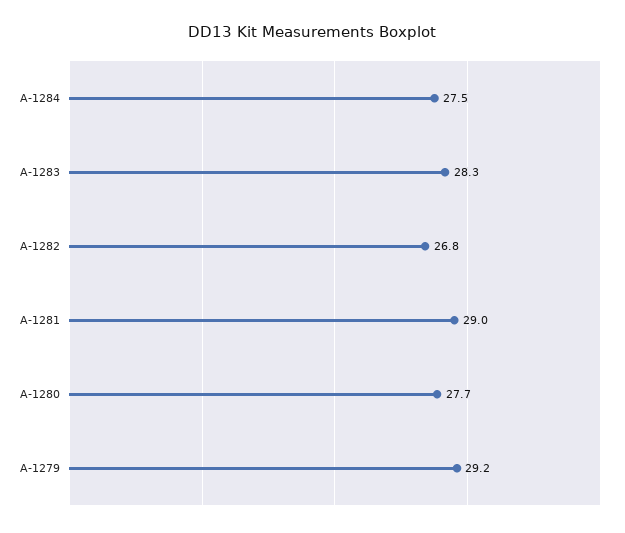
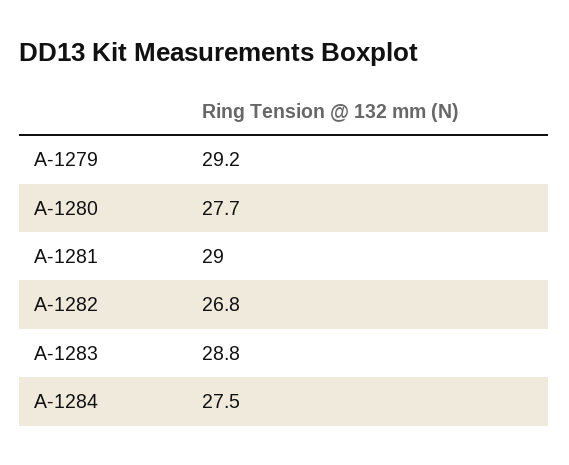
A-1283: 28.3 -> 28.8

